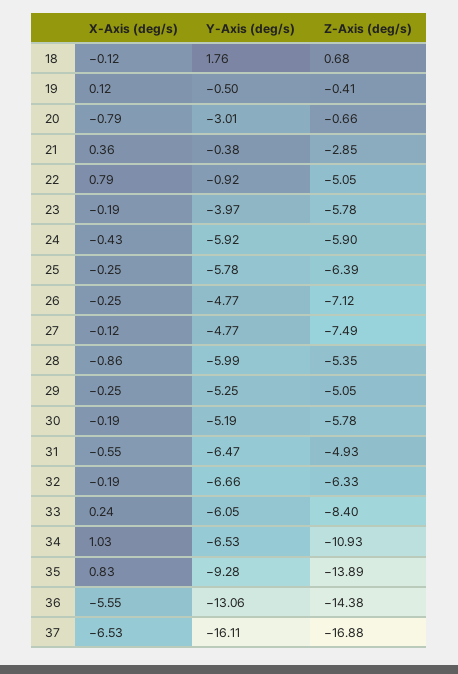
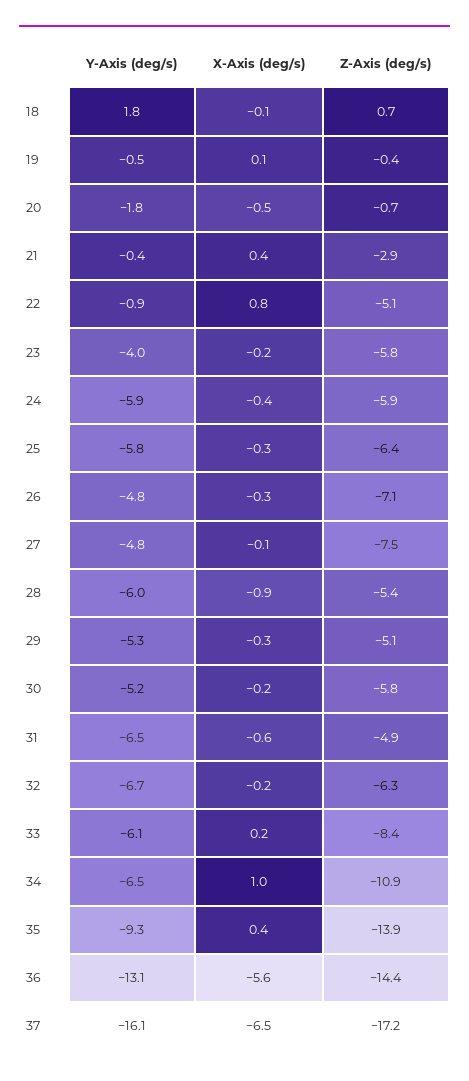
X-Axis (deg/s), 20: -0.79 -> -0.5
Y-Axis (deg/s), 20: -3.01 -> -1.8
X-Axis (deg/s), 35: 0.83 -> 0.4
Z-Axis (deg/s), 37: -16.88 -> -17.2

